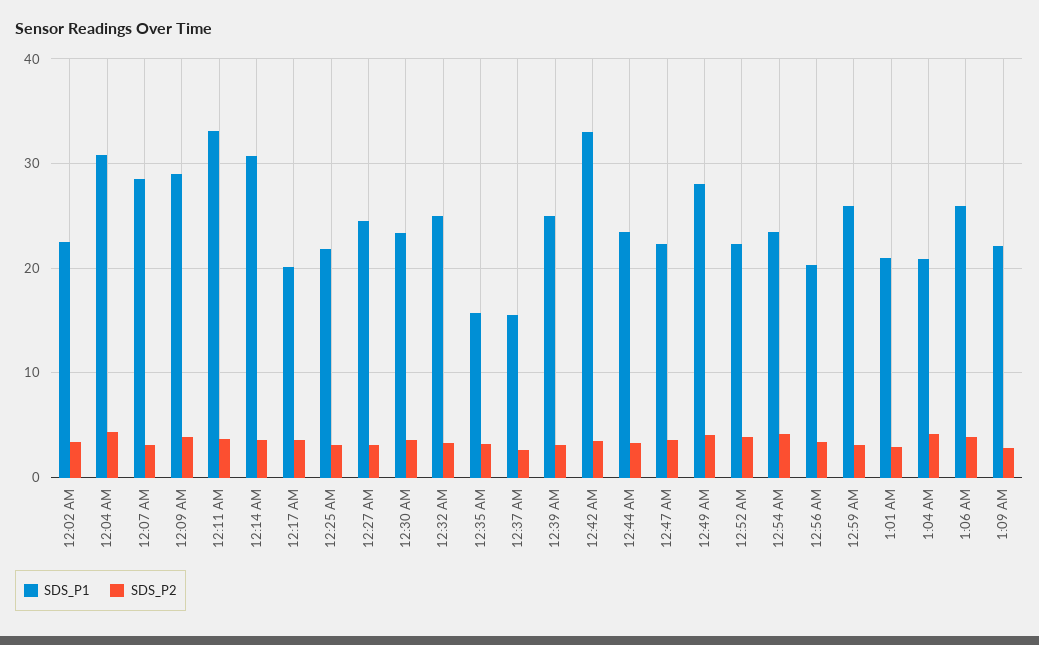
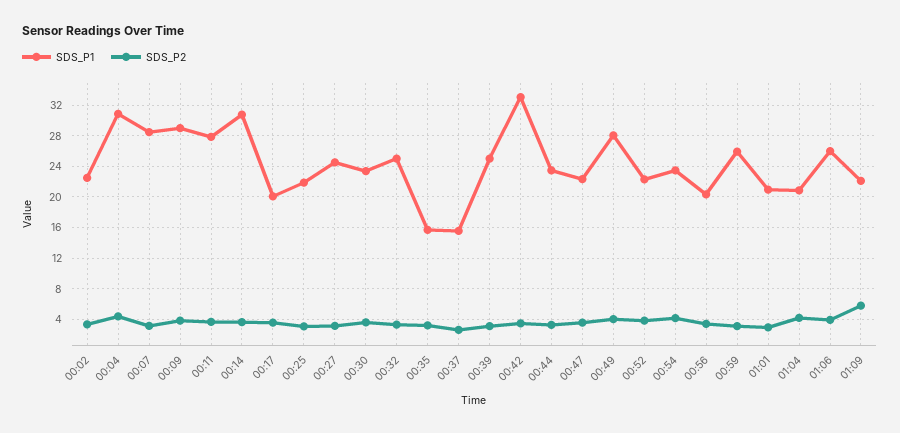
SDS_P1, 12:11 AM: 33 -> 28
SDS_P2, 1:09 AM: 3 -> 6

